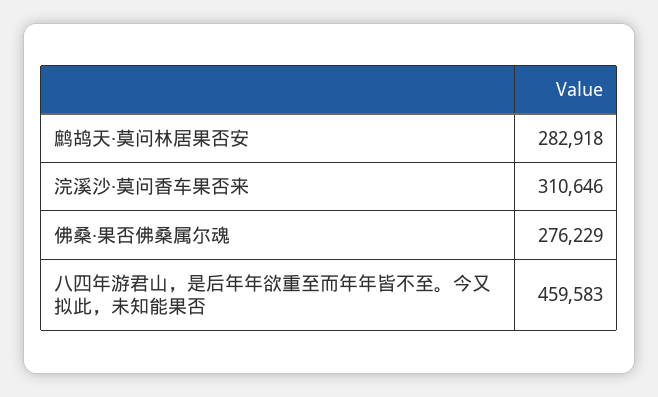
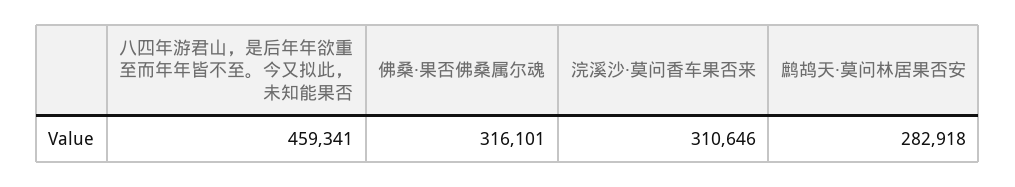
佛桑·果否佛桑属尔魂: 276229 -> 316101
八四年游君山，是后年年欲重至而年年皆不至。今又拟此，未知能果否: 459583 -> 459341

